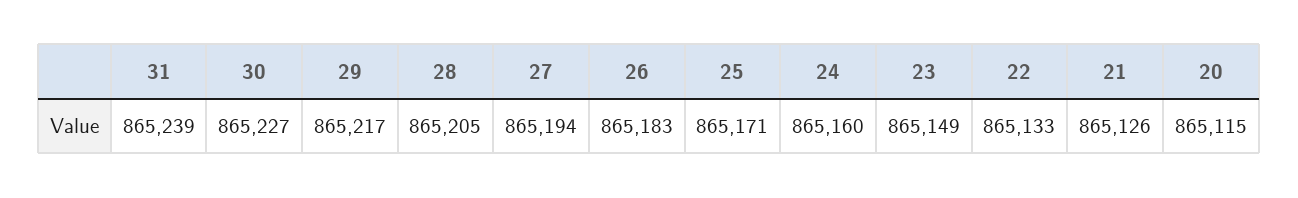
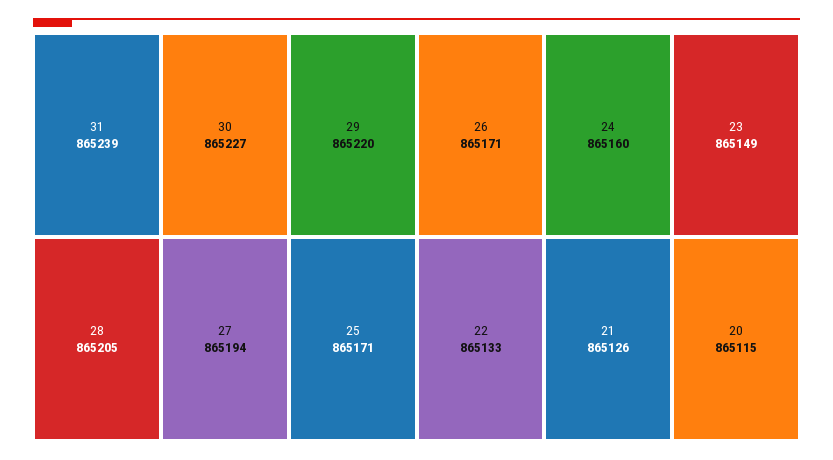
29: 865217 -> 865220
26: 865183 -> 865171

